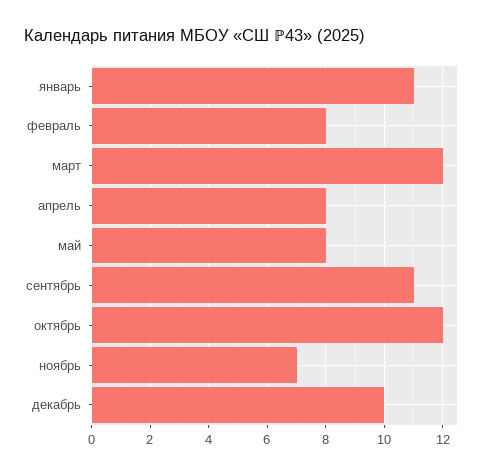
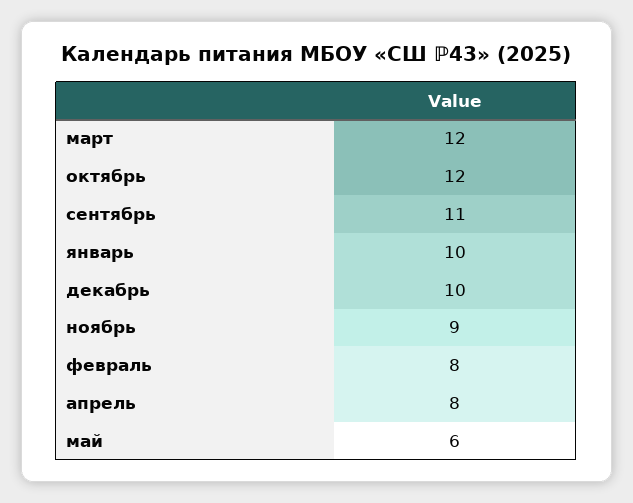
январь: 11 -> 10
май: 8 -> 6
ноябрь: 7 -> 9

